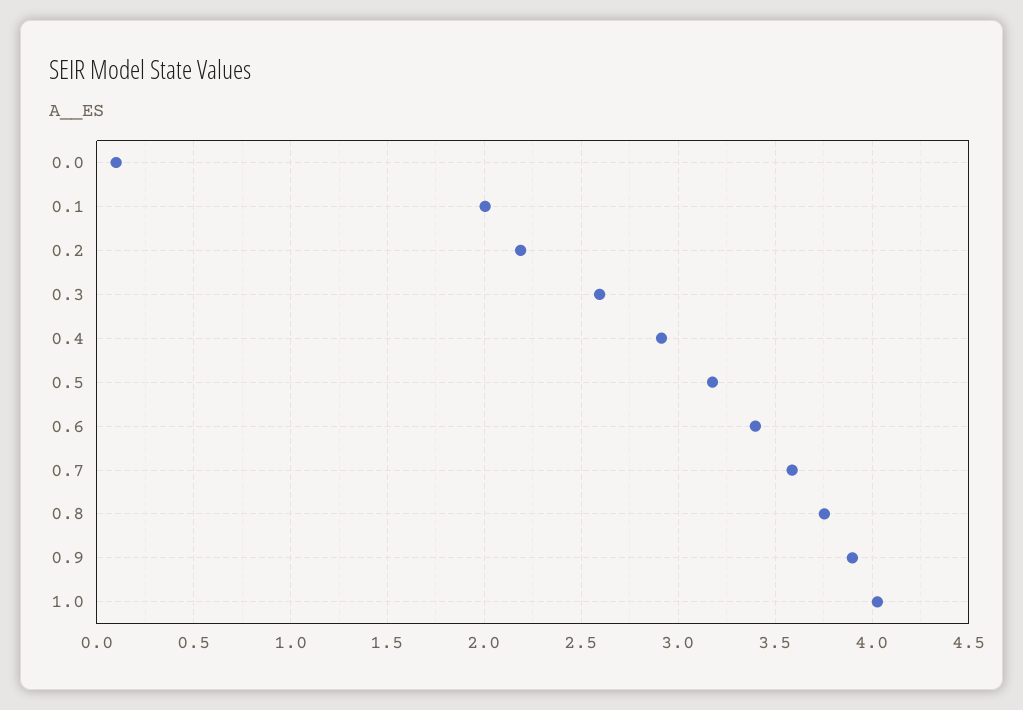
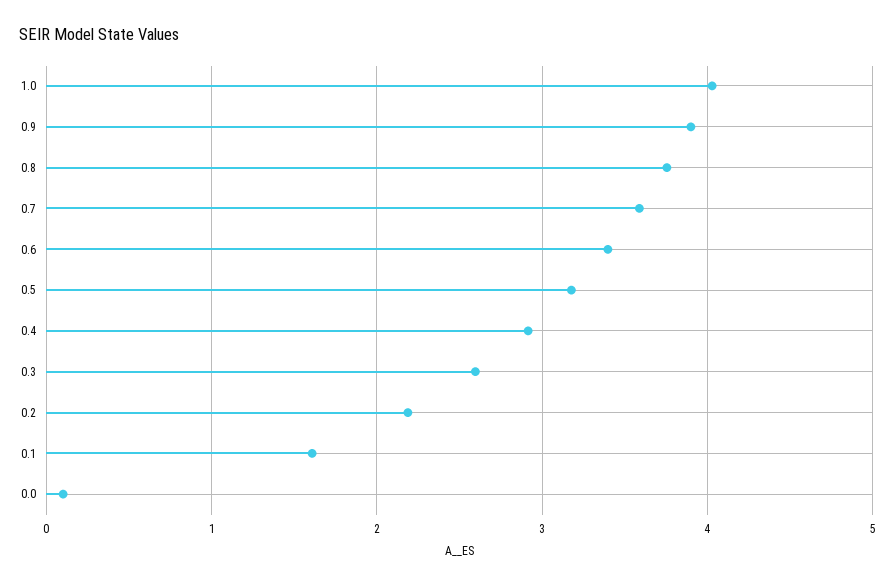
0.1: 2 -> 1.6

